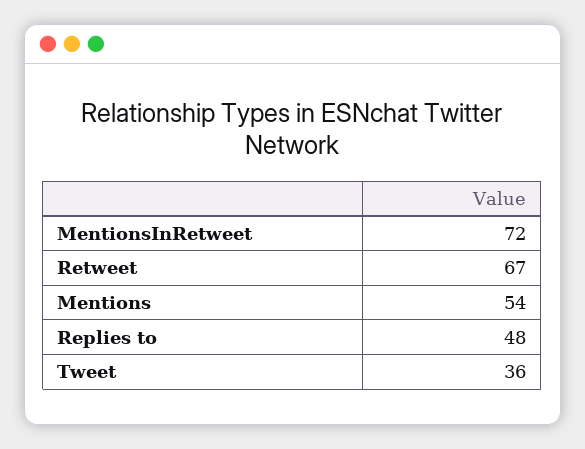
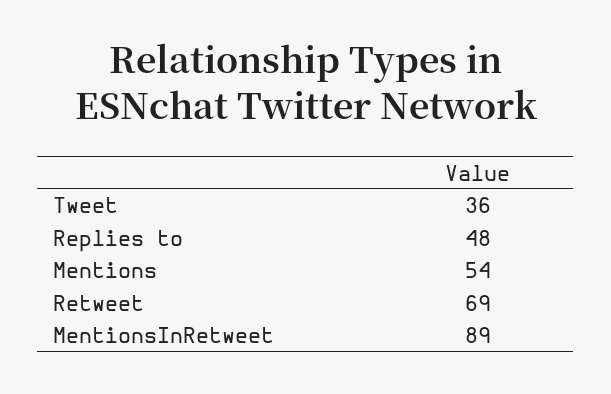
MentionsInRetweet: 72 -> 89
Retweet: 67 -> 69

